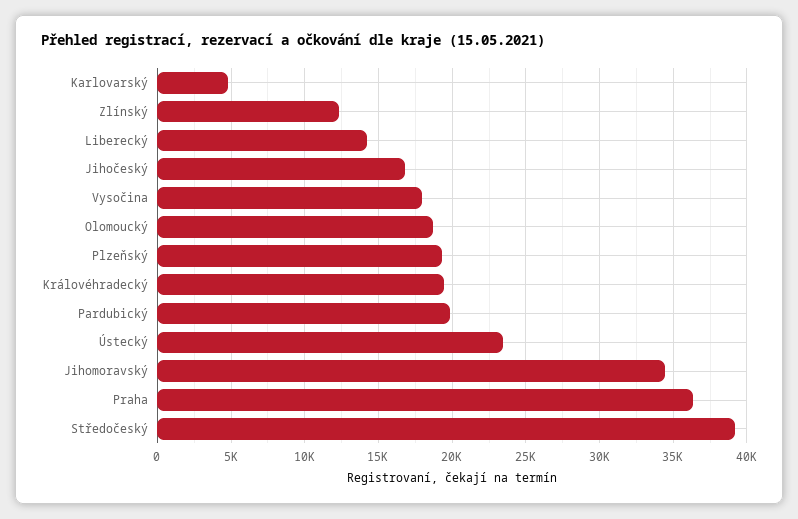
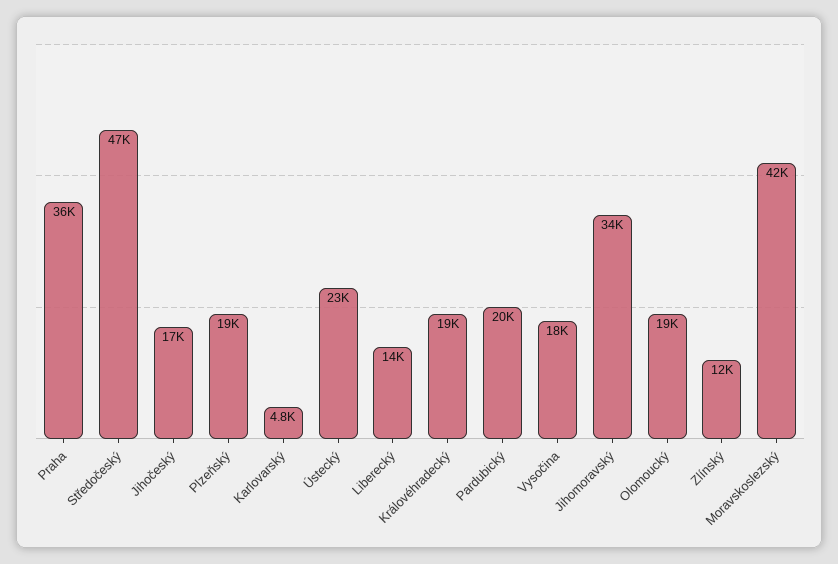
Středočeský: 39000 -> 47000
Moravskoslezský: none -> 42000

